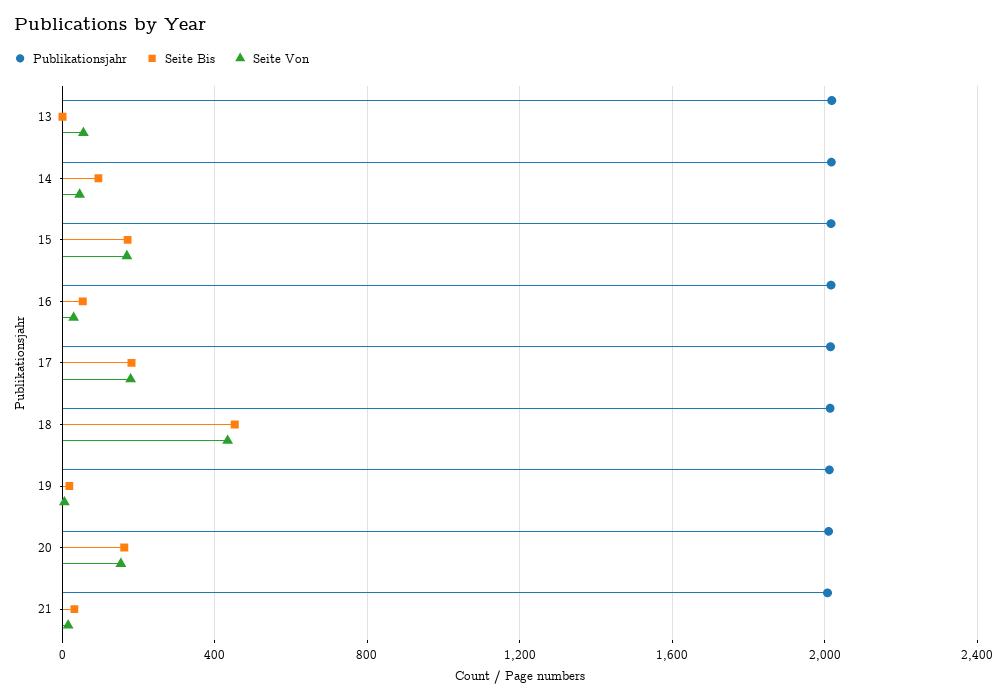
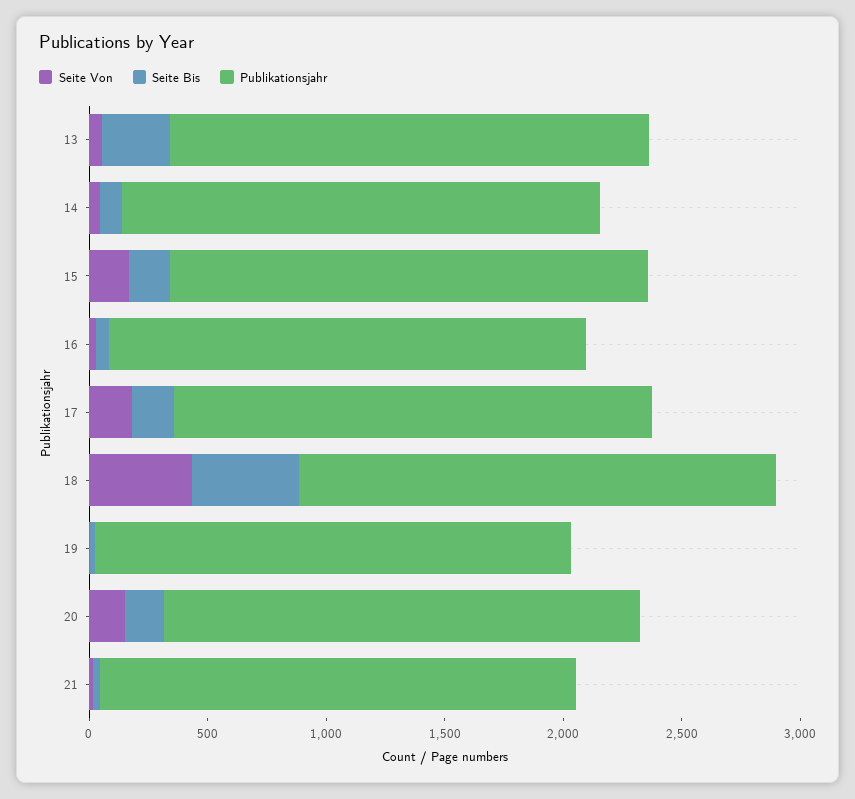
Seite Bis, 13: 0 -> 300

